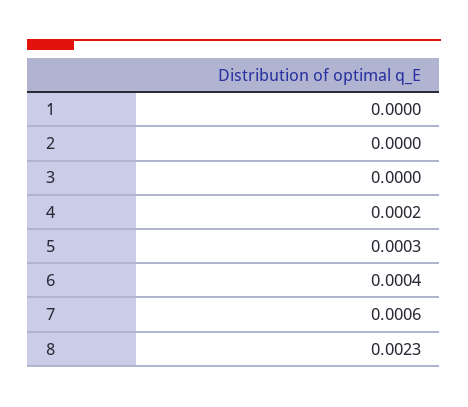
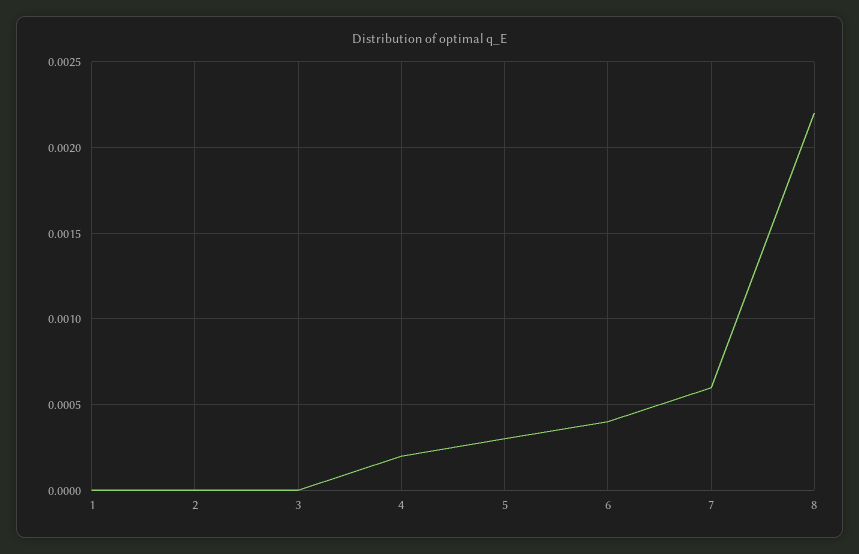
8: 0.0023 -> 0.0022

